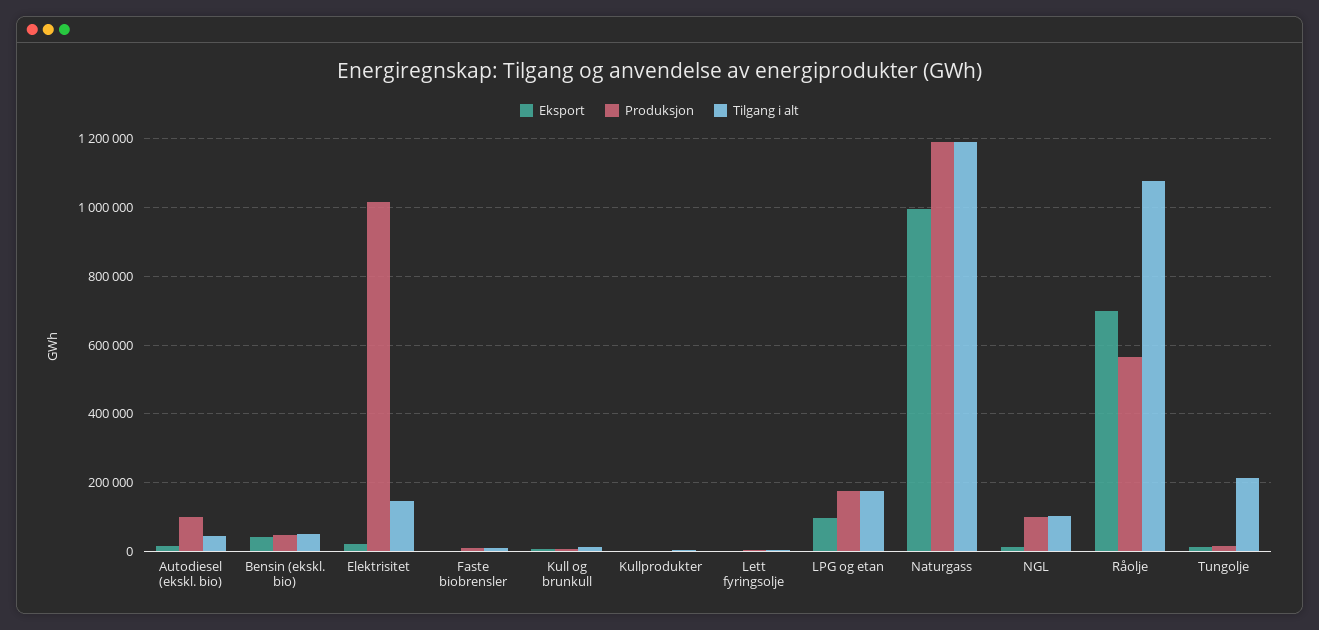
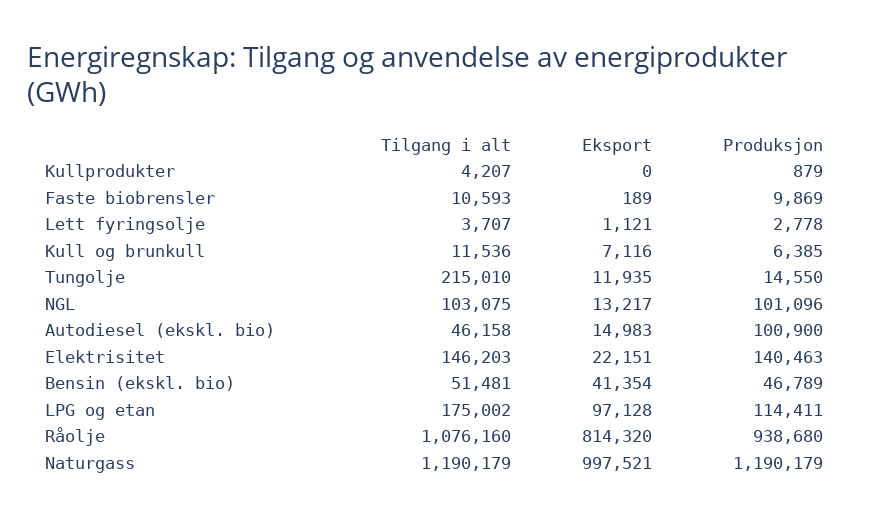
Produksjon, Elektrisitet: 1020000 -> 140463
Produksjon, LPG og etan: 180000 -> 114411
Eksport, Råolje: 700000 -> 814320
Produksjon, Råolje: 560000 -> 938680

